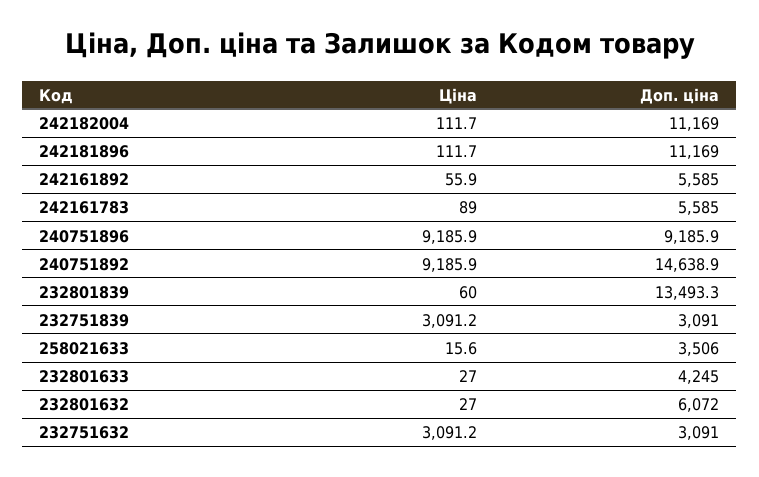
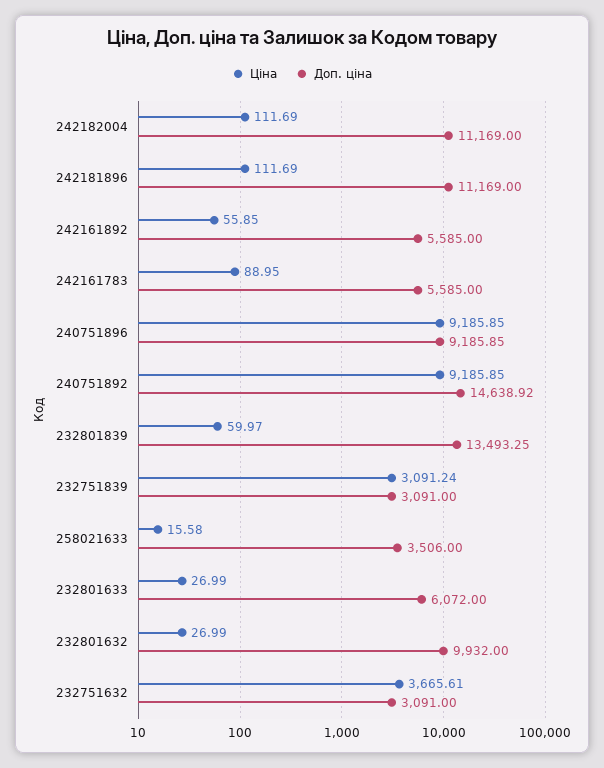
Доп. ціна, 232801633: 4245 -> 6072
Доп. ціна, 232801632: 6072 -> 9932
Ціна, 232751632: 3091.2 -> 3665.61

